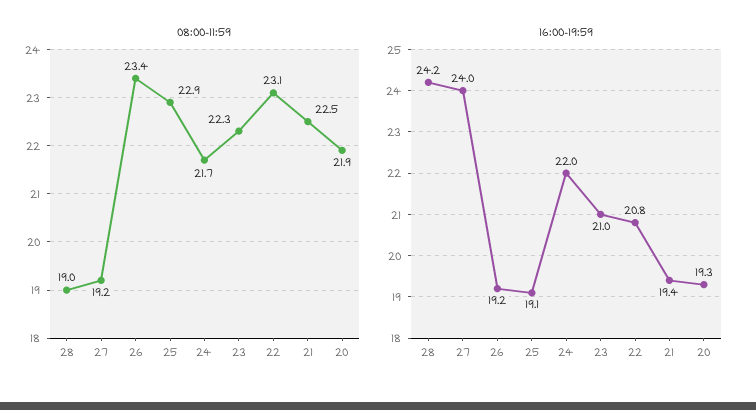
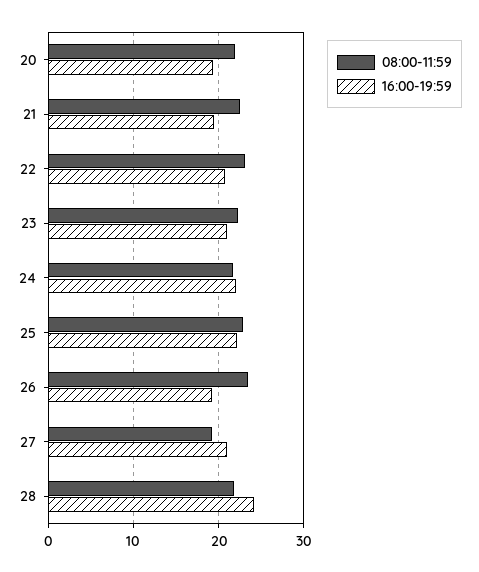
08:00-11:59, 28: 19 -> 22
16:00-19:59, 27: 24 -> 21
16:00-19:59, 25: 19.1 -> 22

